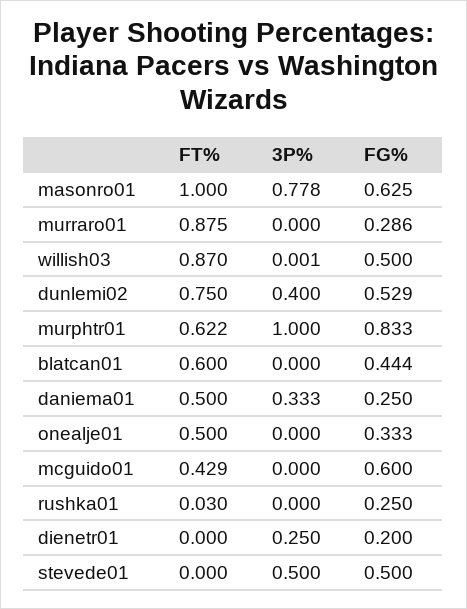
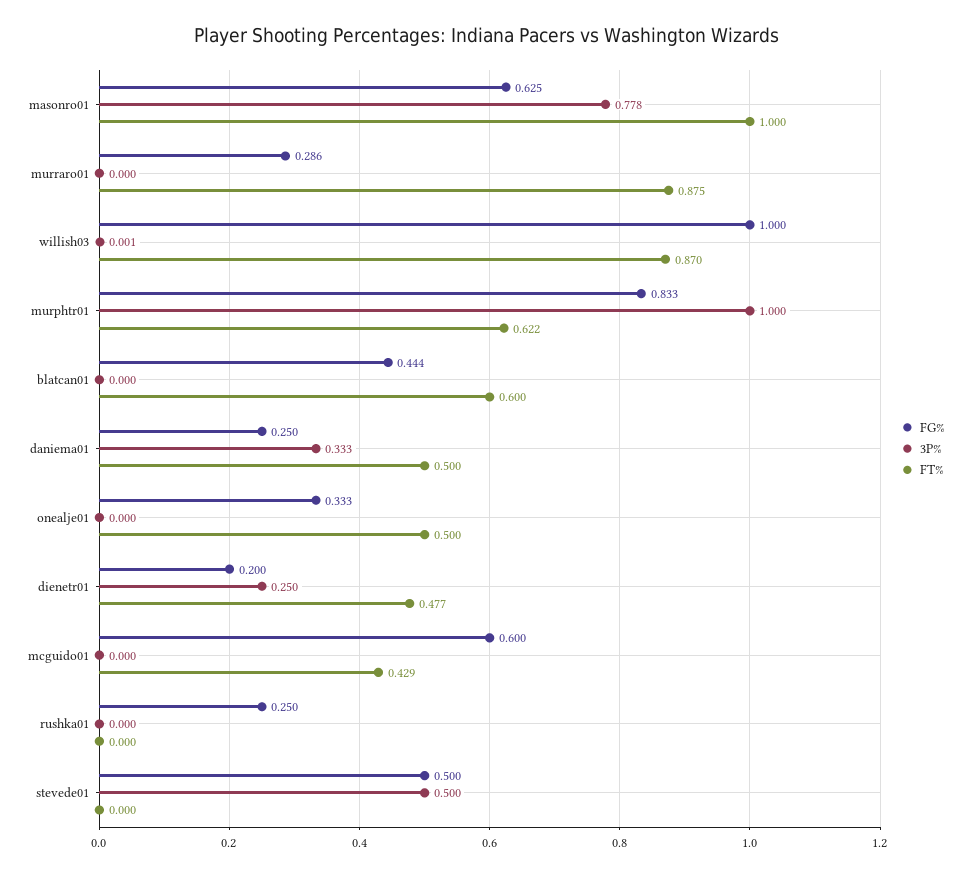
FG%, willish03: 0.5 -> 1
FT%, dunlemi02: 0.75 -> none
3P%, dunlemi02: 0.4 -> none
FG%, dunlemi02: 0.529 -> none
FT%, rushka01: 0.03 -> 0
FT%, dienetr01: 0 -> 0.477

